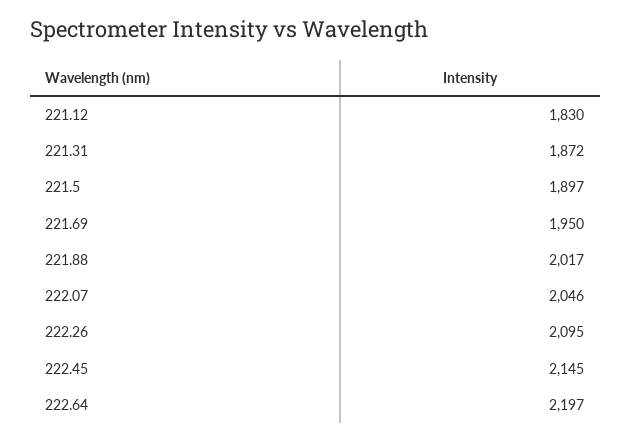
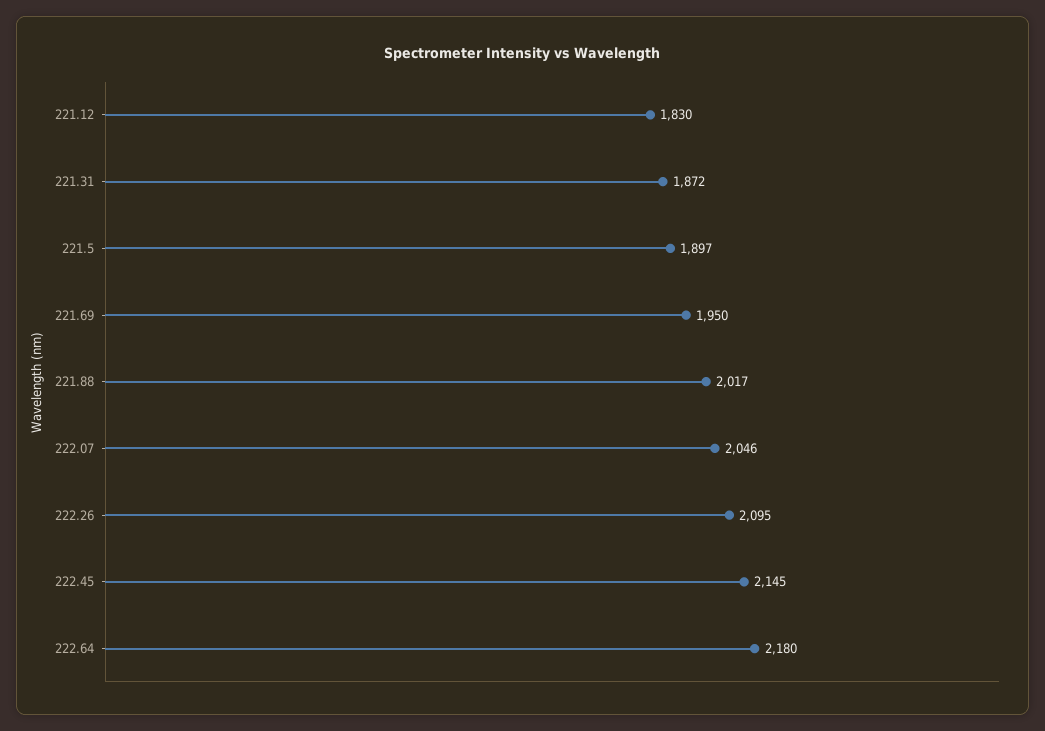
222.64: 2197 -> 2180

